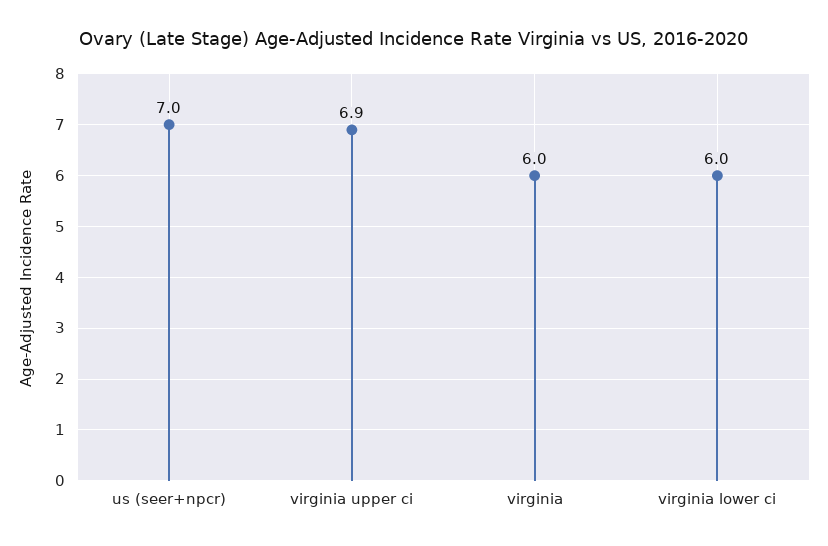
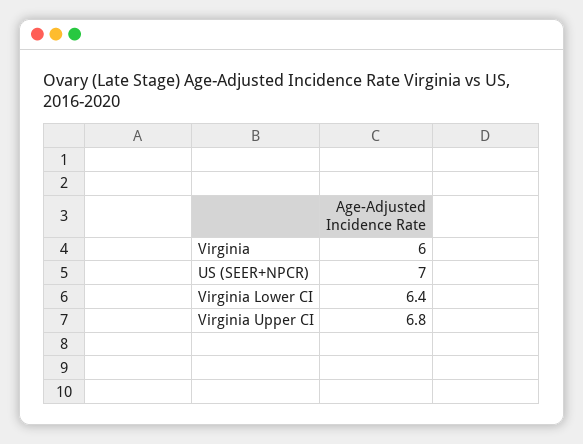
virginia upper ci: 6.9 -> 6.8
virginia lower ci: 6 -> 6.4

